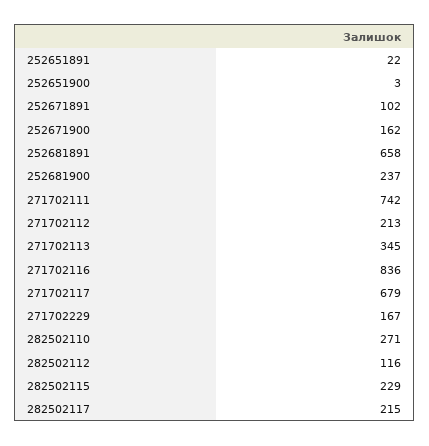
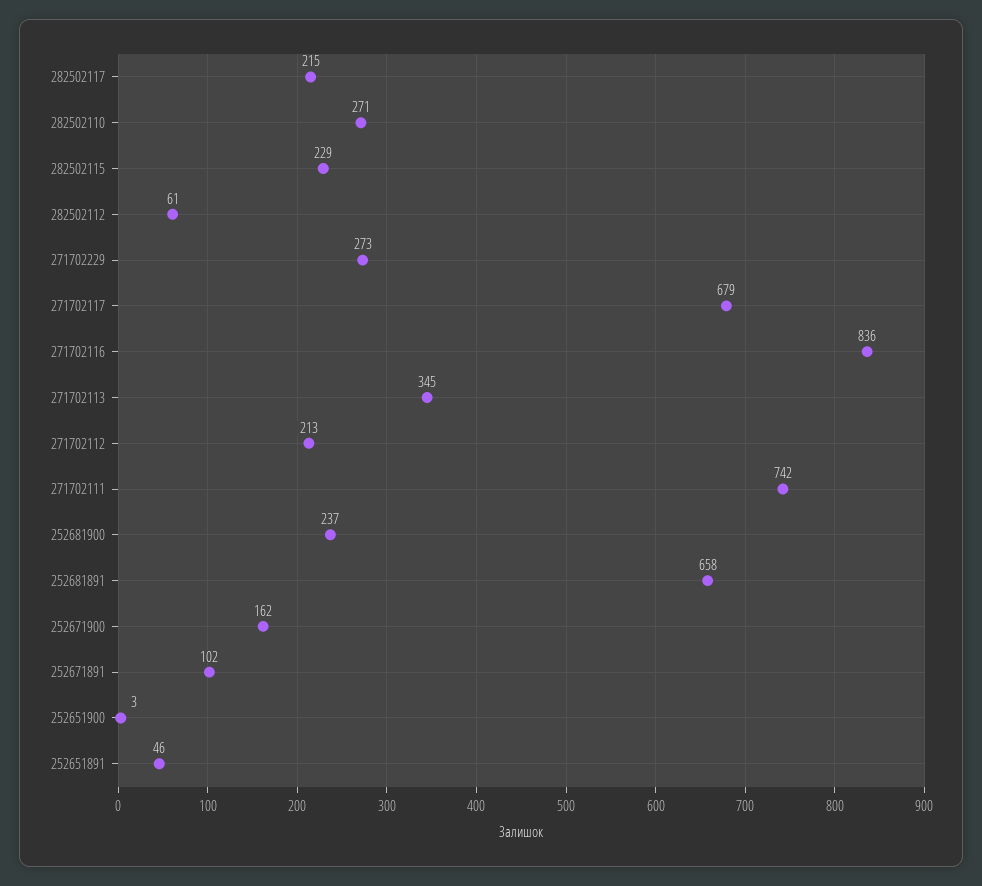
252651891: 22 -> 46
271702229: 167 -> 273
282502112: 116 -> 61

